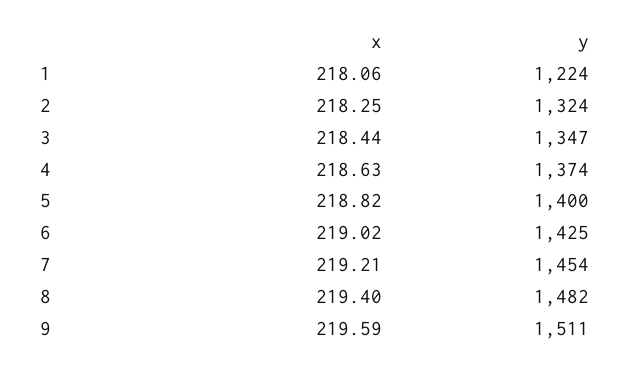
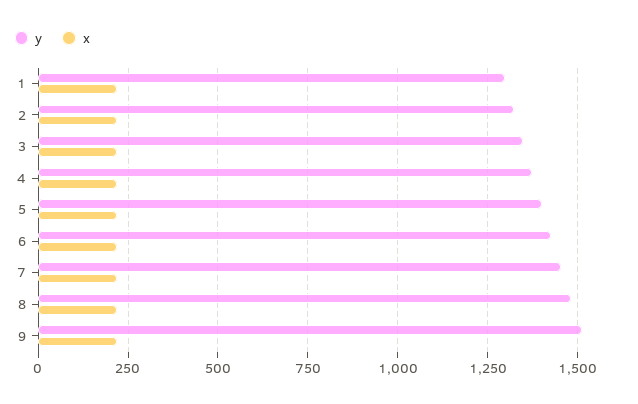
y, 1: 1224 -> 1300

